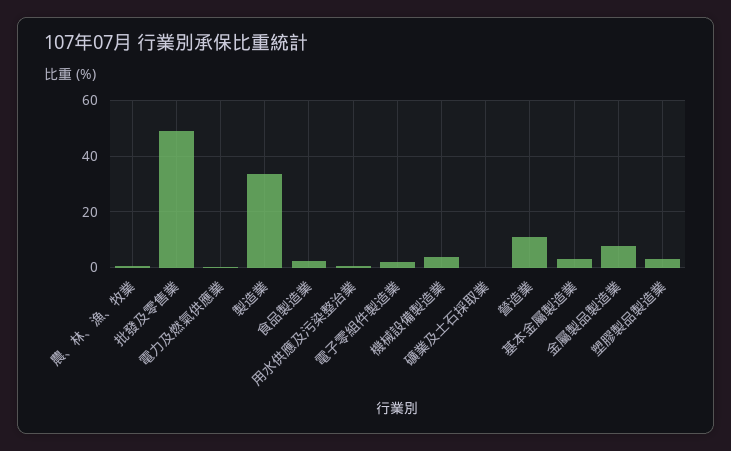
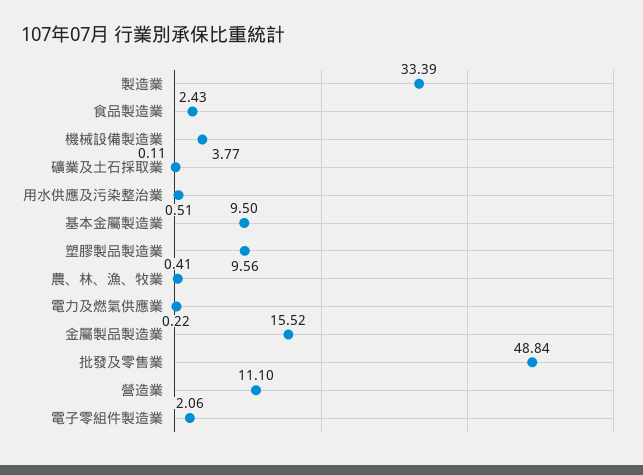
基本金屬製造業: 2.5 -> 9.5
金屬製品製造業: 7.5 -> 15.52
塑膠製品製造業: 2.5 -> 9.56

